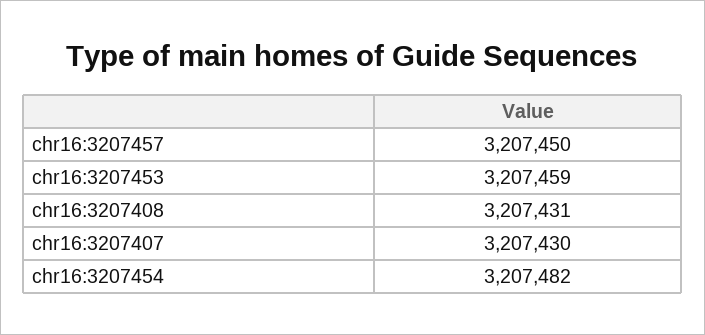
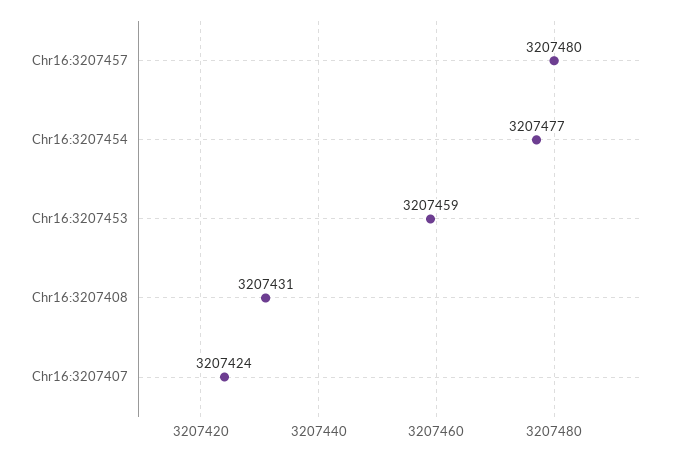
chr16:3207457: 3207450 -> 3207480
chr16:3207407: 3207430 -> 3207424
chr16:3207454: 3207482 -> 3207477

